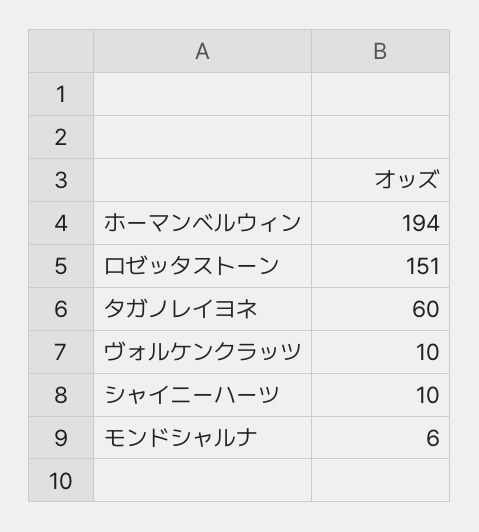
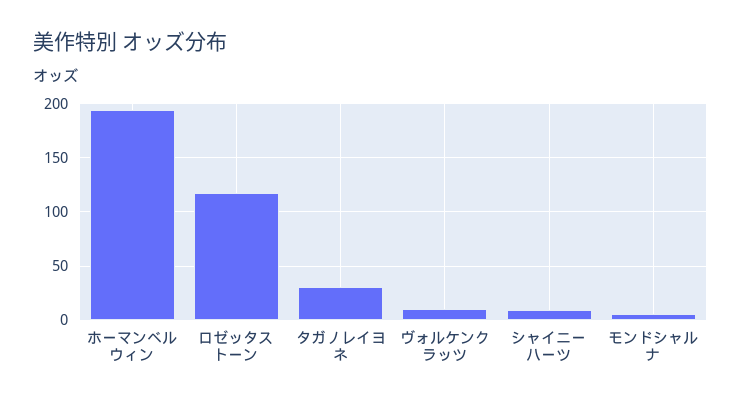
ロゼッタストーン: 151 -> 120
タガノレイヨネ: 60 -> 30

